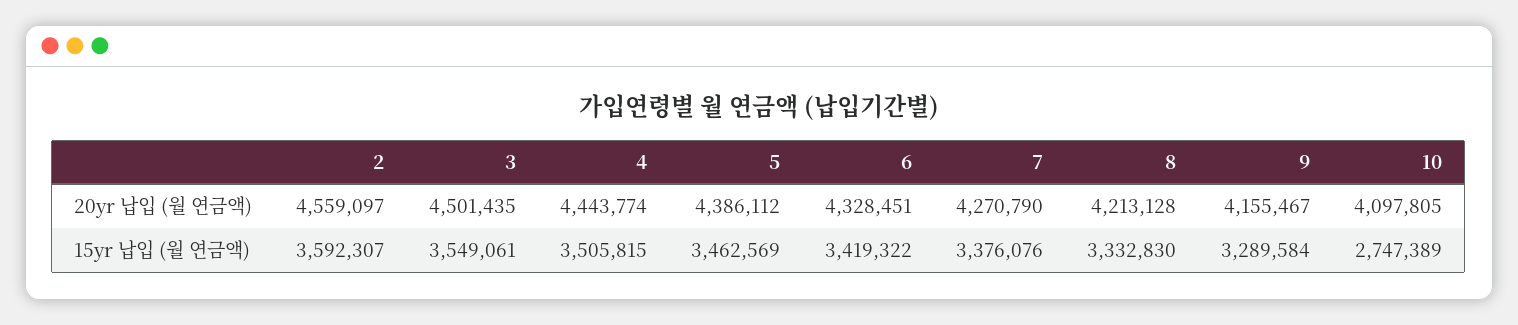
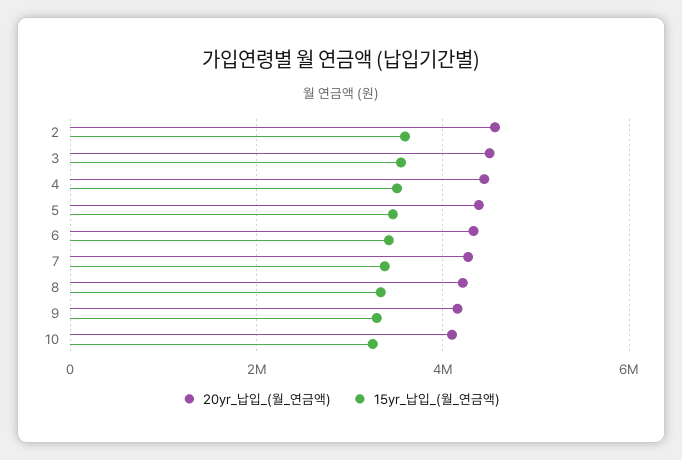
15yr 납입 (월 연금액), 10: 2747389 -> 3200000

